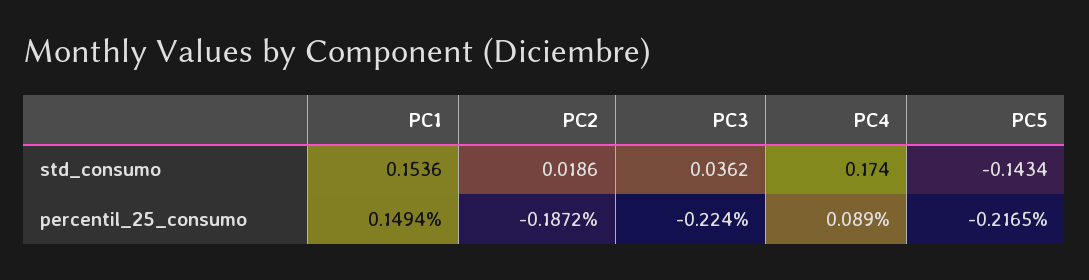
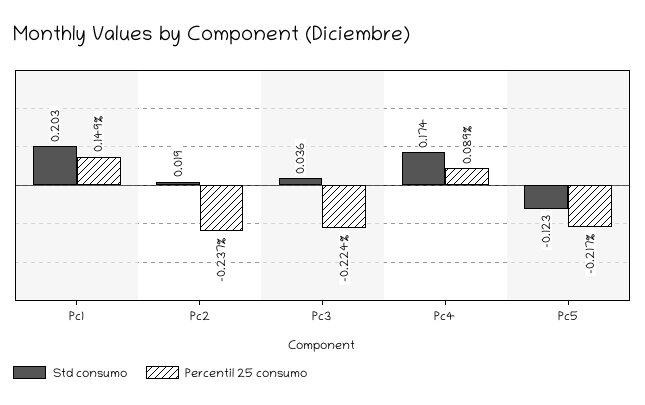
std_consumo, PC1: 0.1536 -> 0.203
std_consumo, PC5: -0.1434 -> -0.123
percentil_25_consumo, PC2: -0.1872 -> -0.237

